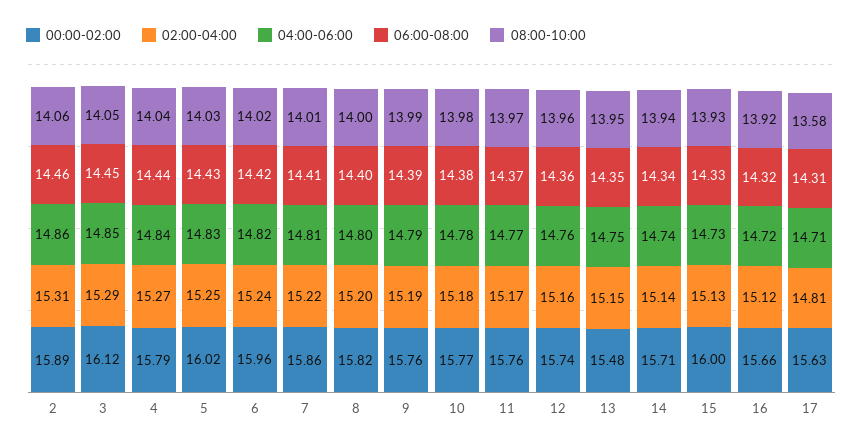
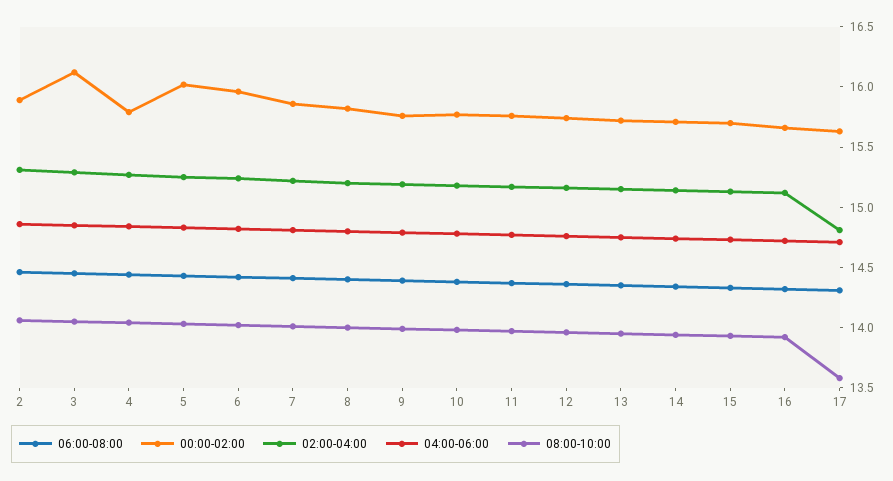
00:00-02:00, 13: 15.48 -> 15.7
00:00-02:00, 15: 16 -> 15.7

